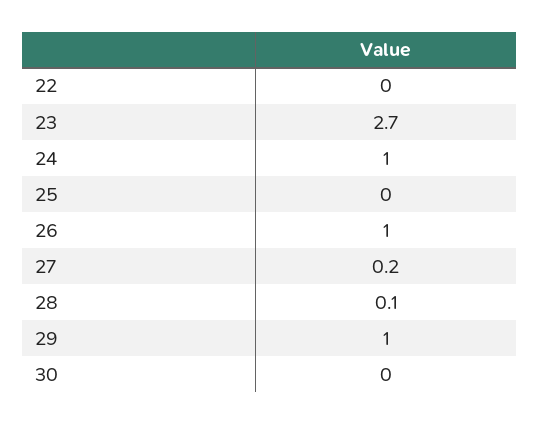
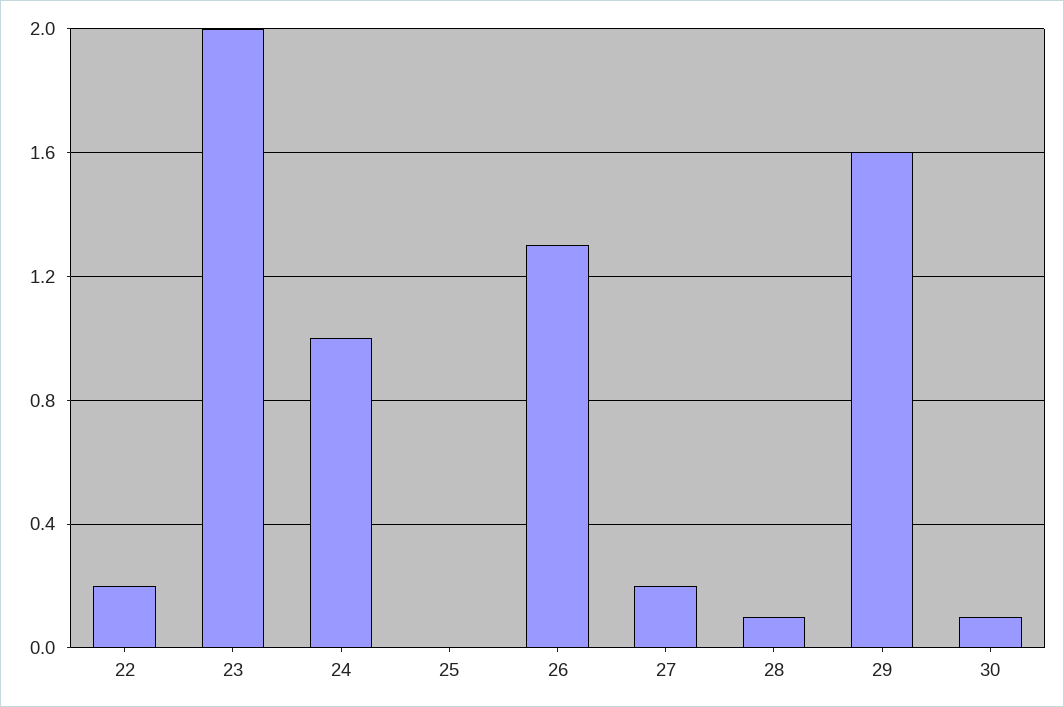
22: 0 -> 0.2
23: 2.7 -> 2
26: 1 -> 1.3
29: 1 -> 1.6
30: 0 -> 0.1

